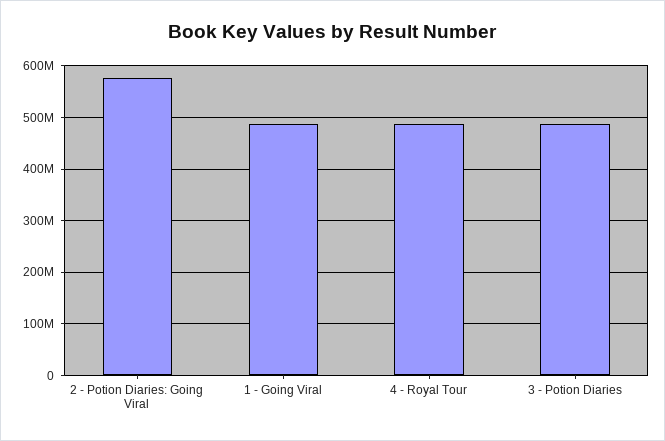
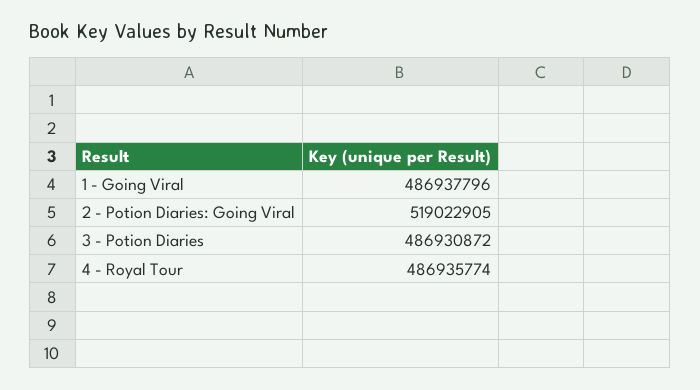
2 - Potion Diaries: Going Viral: 580000000 -> 519022905

